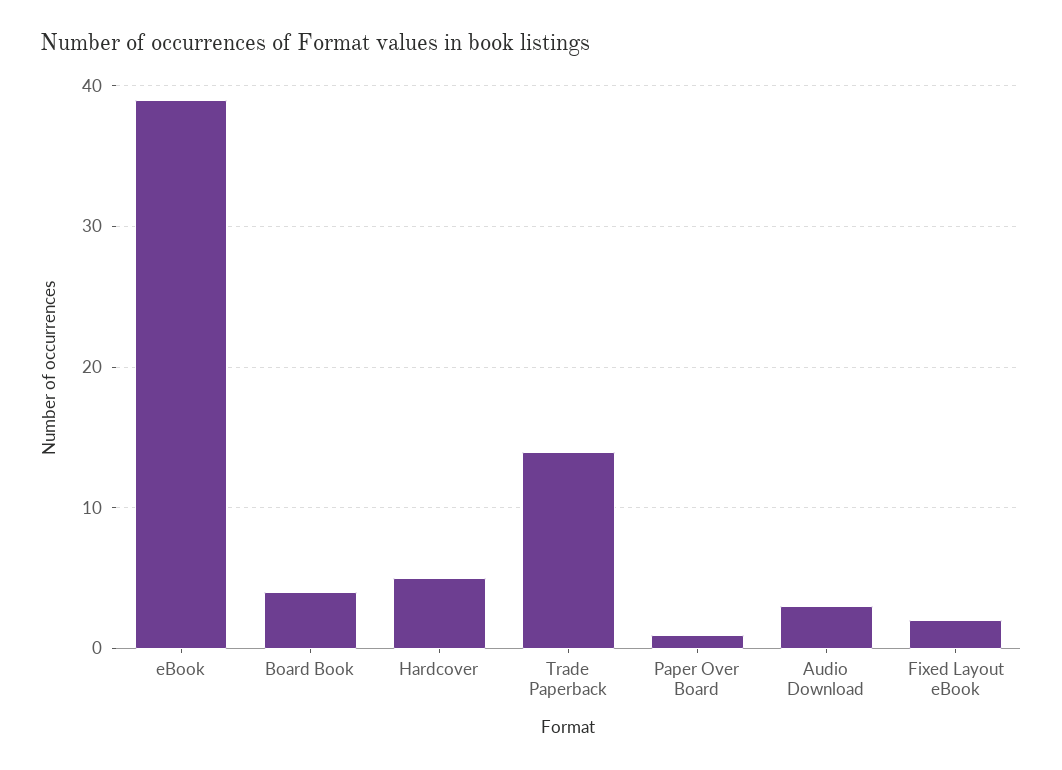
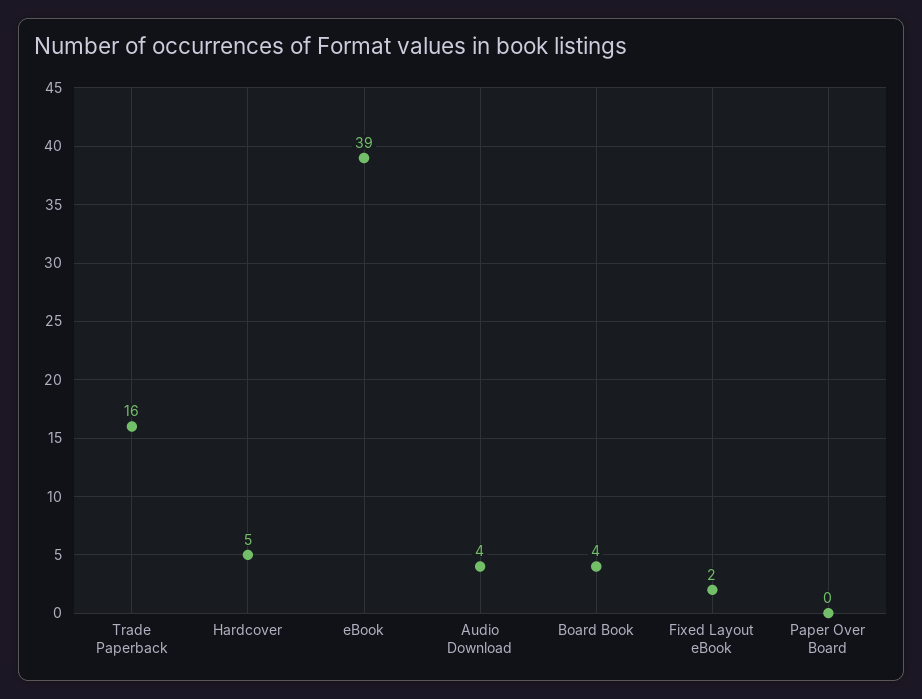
Trade Paperback: 14 -> 16
Paper Over Board: 1 -> 0
Audio Download: 3 -> 4

